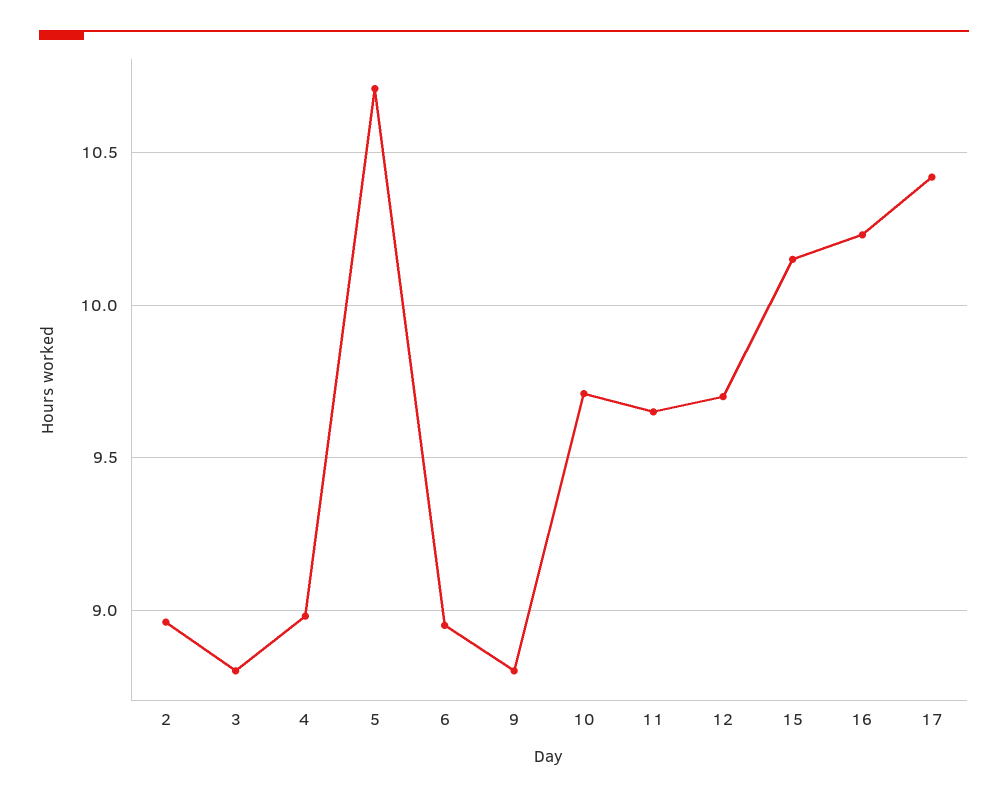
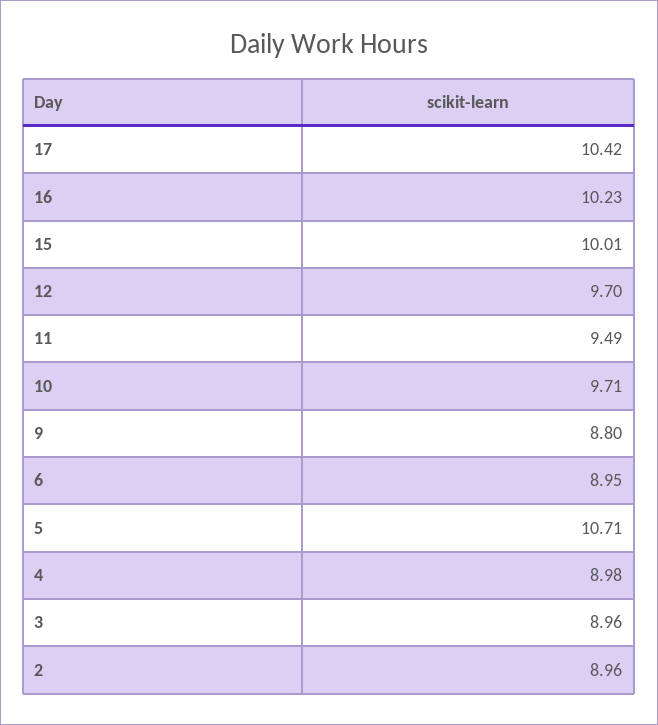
3: 8.8 -> 8.96
11: 9.65 -> 9.49
15: 10.15 -> 10.01

